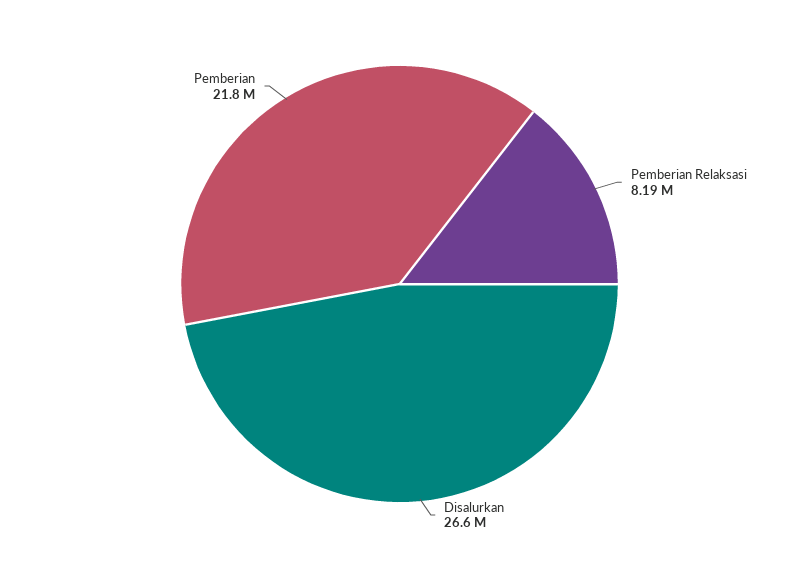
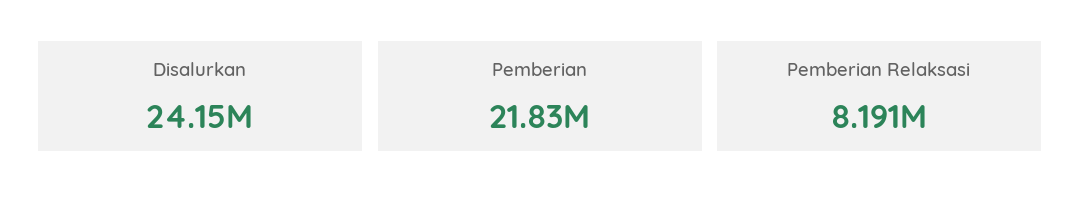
Disalurkan: 26600000 -> 24150000

